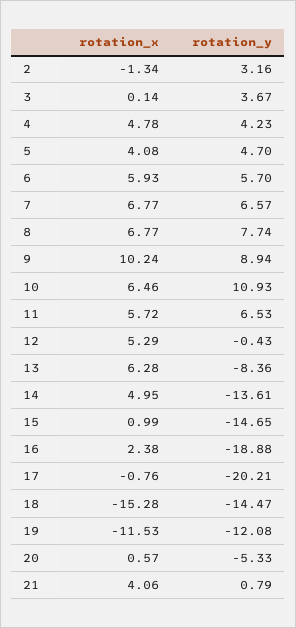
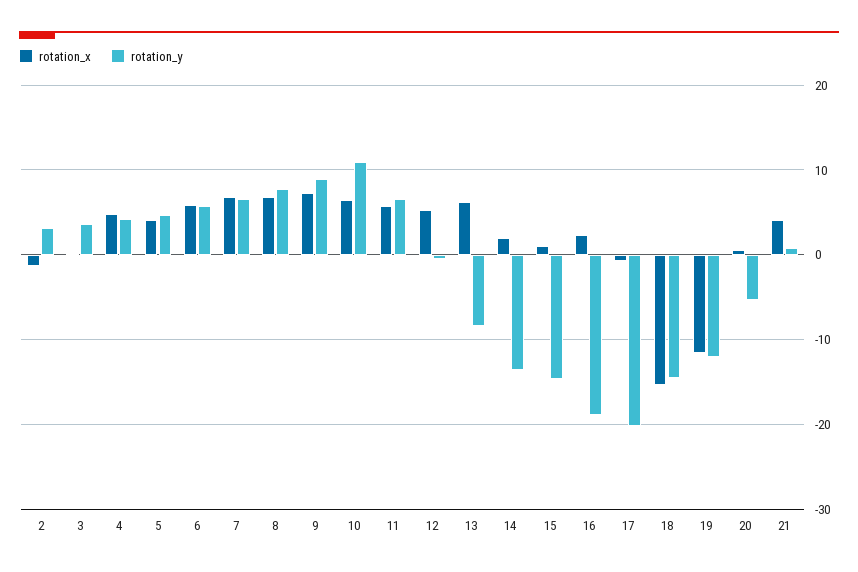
rotation_x, 9: 10.24 -> 7
rotation_x, 14: 4.95 -> 2

